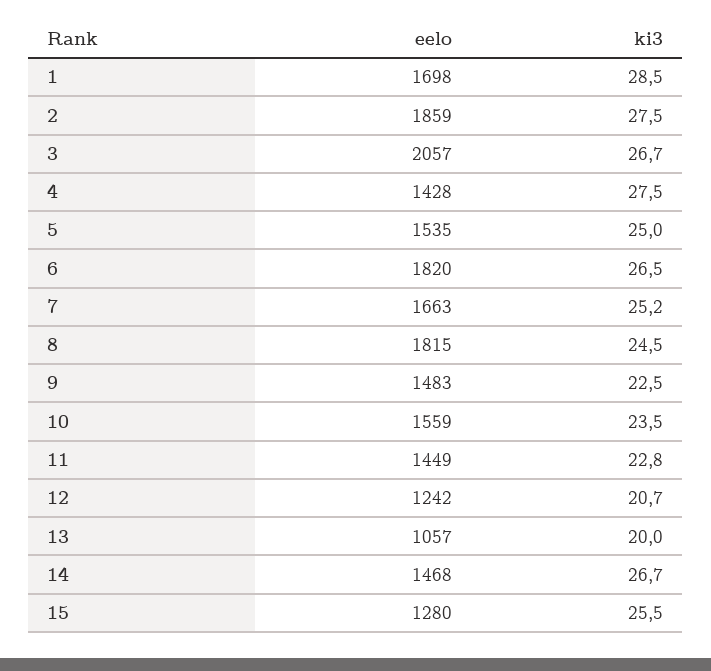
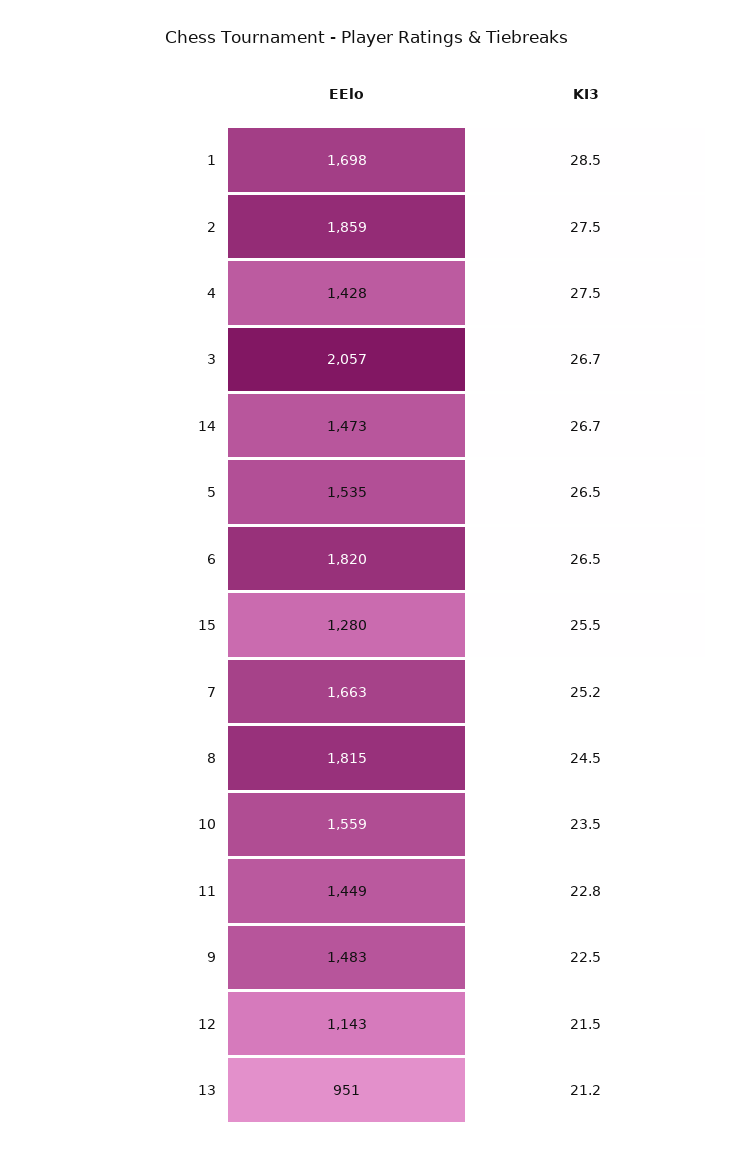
ki3, 5: 25 -> 26.5
eelo, 12: 1242 -> 1143
ki3, 12: 20.7 -> 21.5
eelo, 13: 1057 -> 951
ki3, 13: 20 -> 21.2
eelo, 14: 1468 -> 1473

